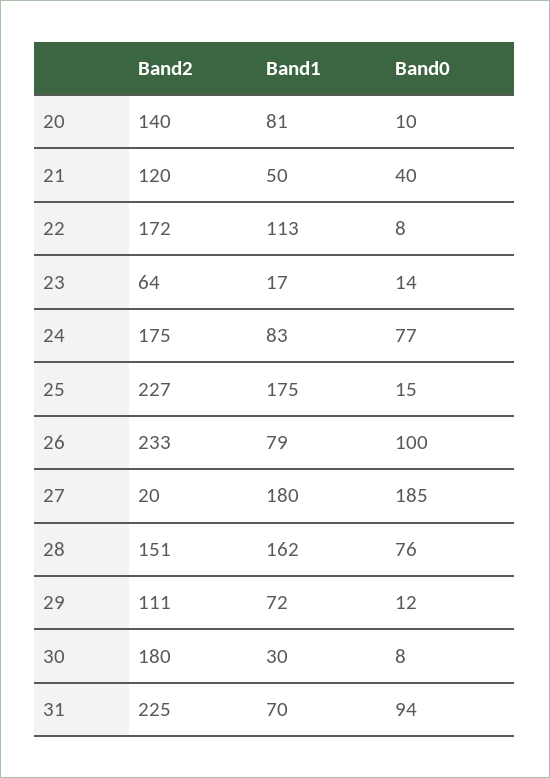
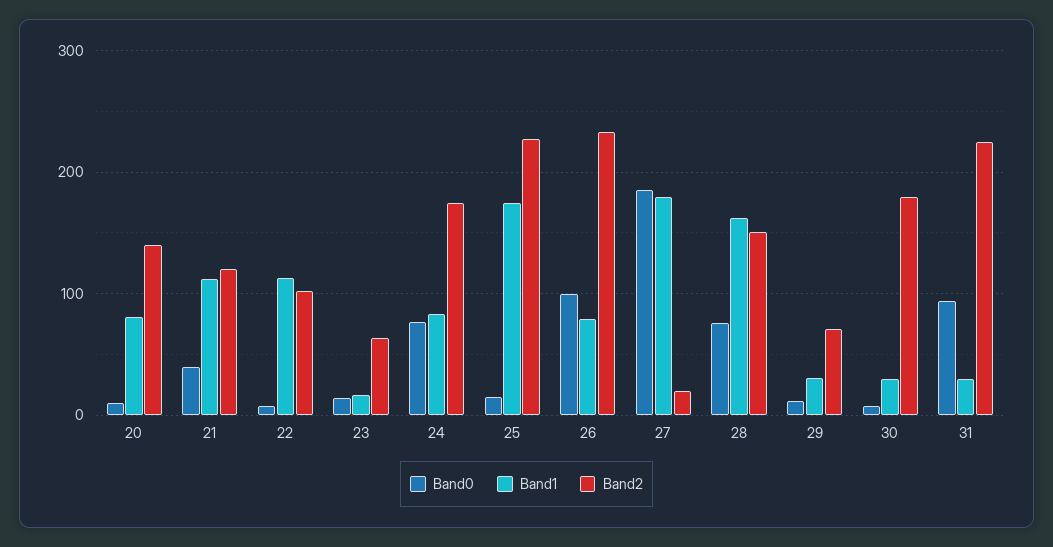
Band1, 21: 50 -> 110
Band2, 22: 172 -> 100
Band2, 29: 111 -> 70
Band1, 29: 72 -> 30
Band1, 31: 70 -> 30

